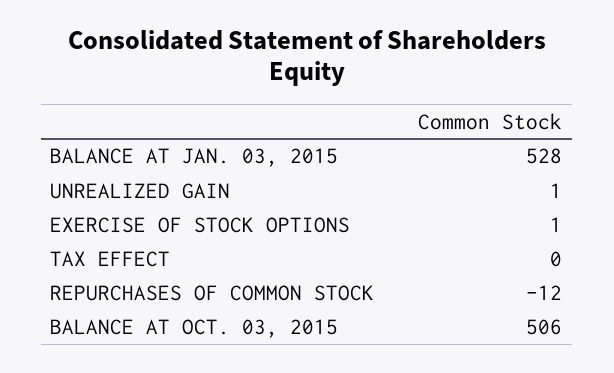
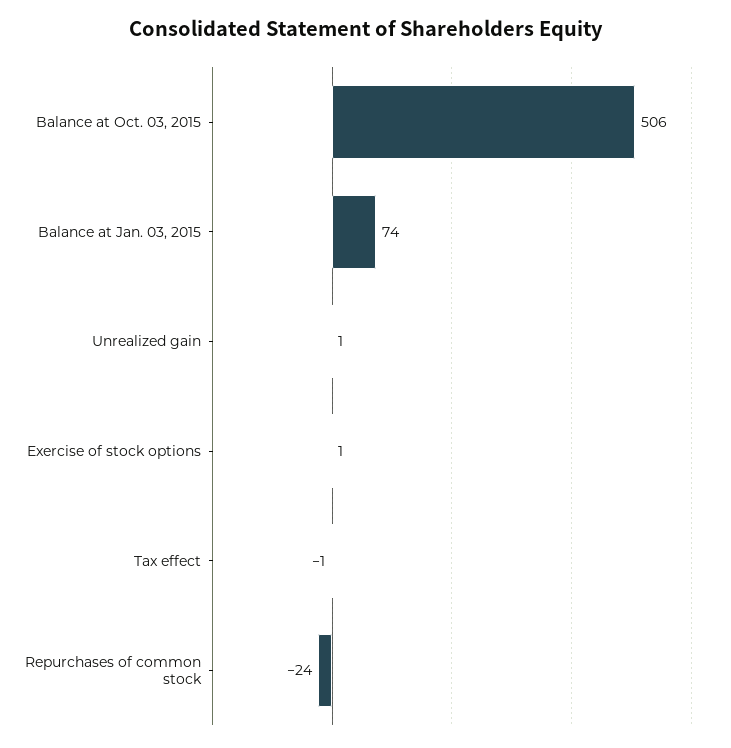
BALANCE AT JAN. 03, 2015: 528 -> 74
TAX EFFECT: 0 -> -1
REPURCHASES OF COMMON STOCK: -12 -> -24

